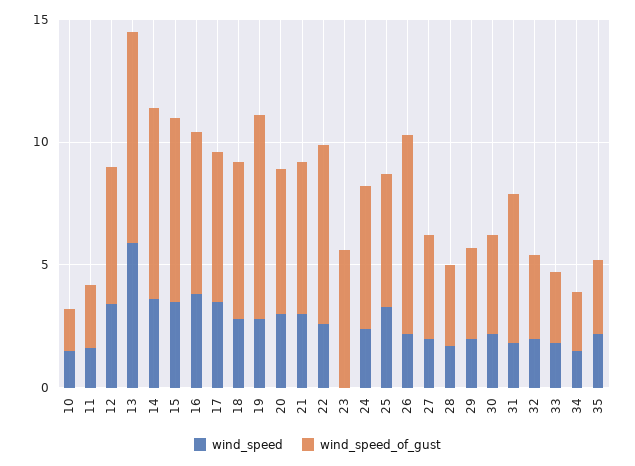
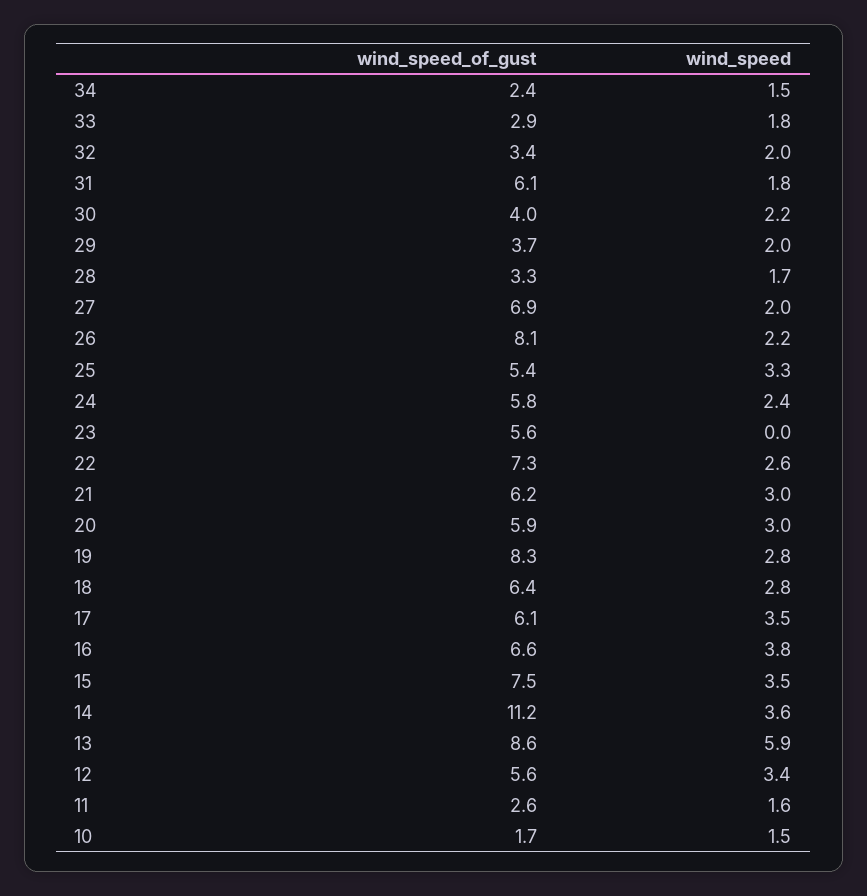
wind_speed_of_gust, 14: 8 -> 11.2
wind_speed_of_gust, 27: 4 -> 6.9
wind_speed, 35: 2 -> none
wind_speed_of_gust, 35: 3 -> none

